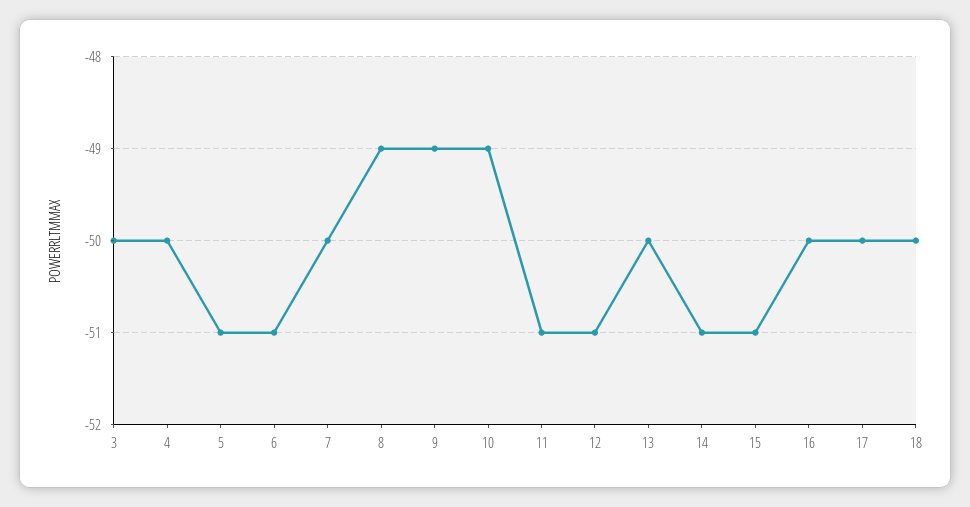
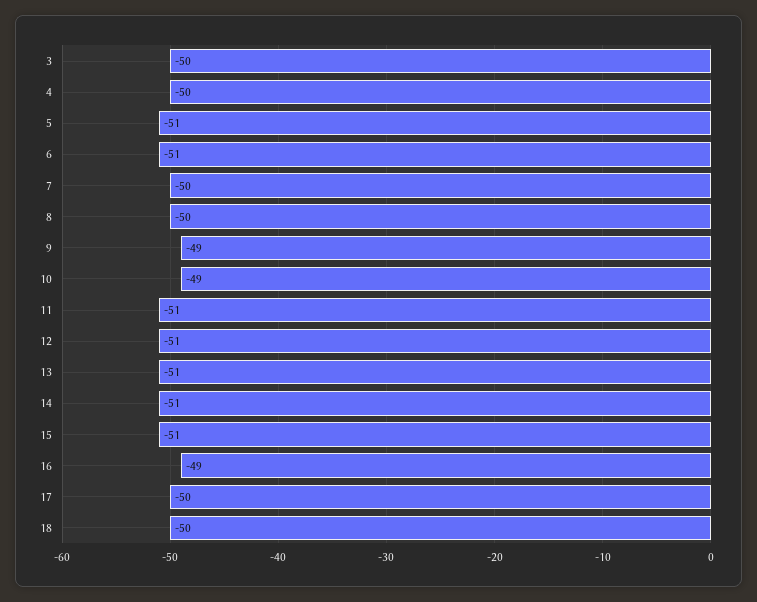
8: -49 -> -50
13: -50 -> -51
16: -50 -> -49

